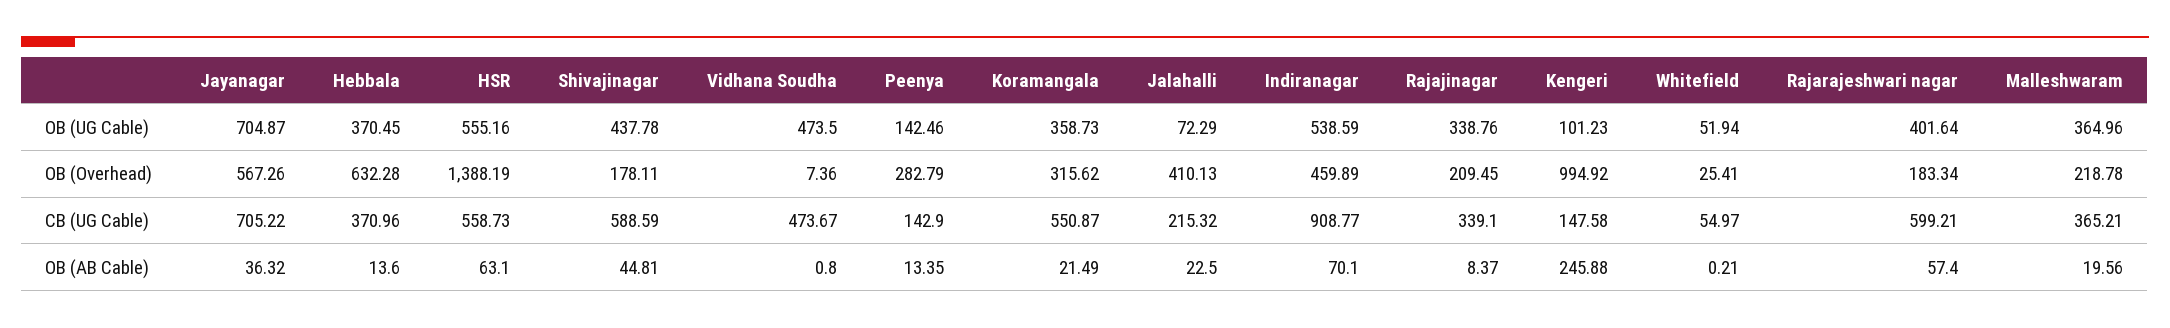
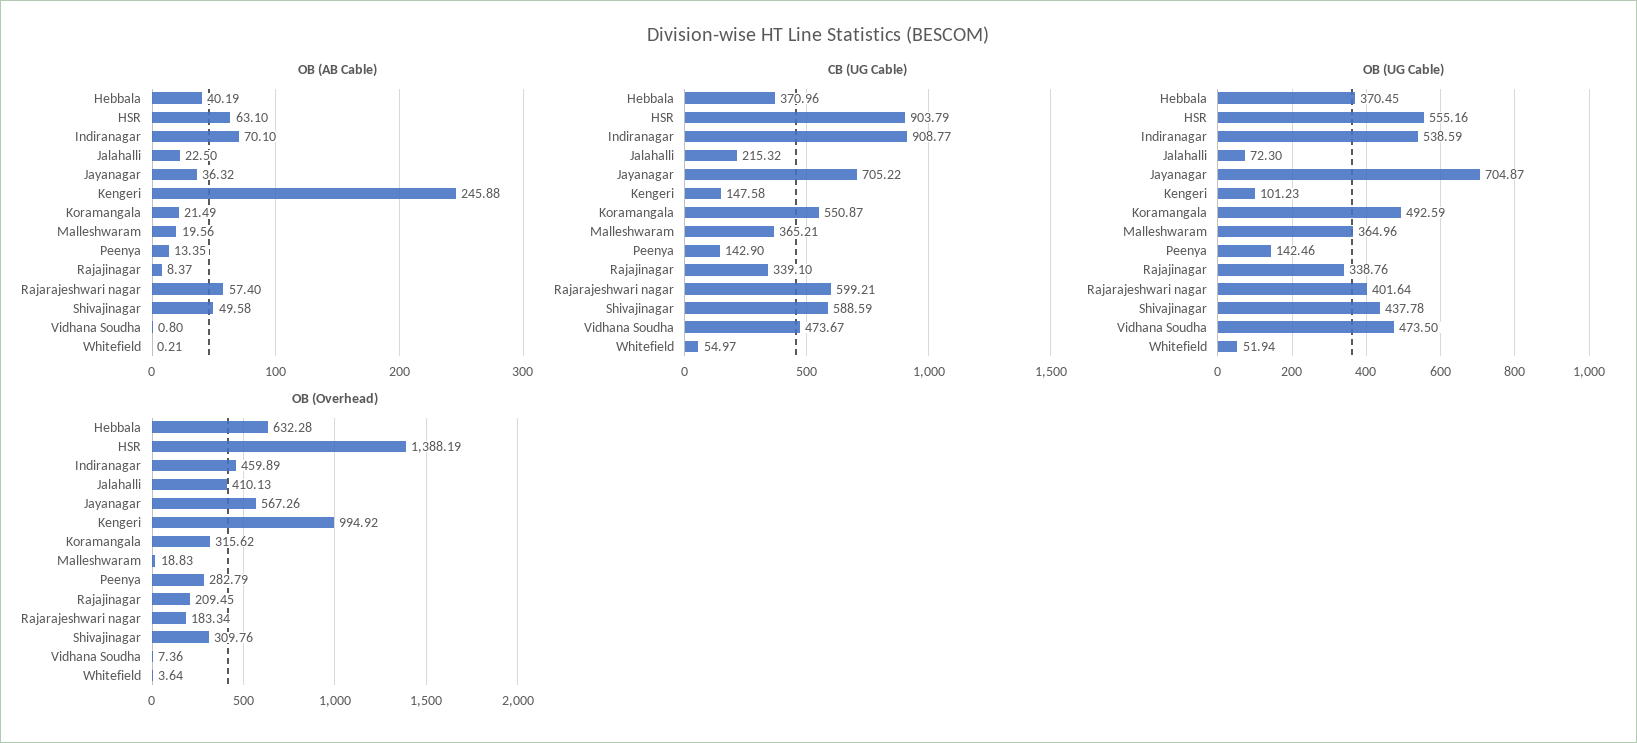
OB (UG Cable), Koramangala: 358.73 -> 492.59
OB (UG Cable), Jalahalli: 72.29 -> 72.3
OB (Overhead), Shivajinagar: 178.11 -> 309.76
OB (Overhead), Whitefield: 25.41 -> 3.64
OB (Overhead), Malleshwaram: 218.78 -> 18.83
CB (UG Cable), HSR: 558.73 -> 903.79
OB (AB Cable), Hebbala: 13.6 -> 40.19
OB (AB Cable), Shivajinagar: 44.81 -> 49.58

